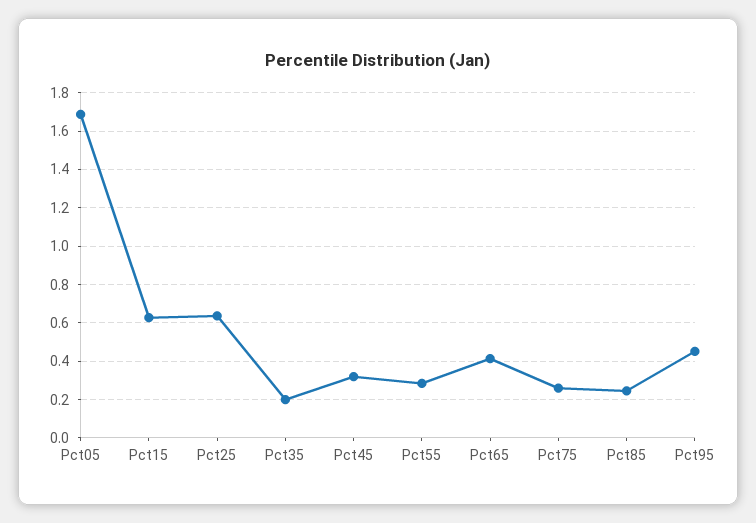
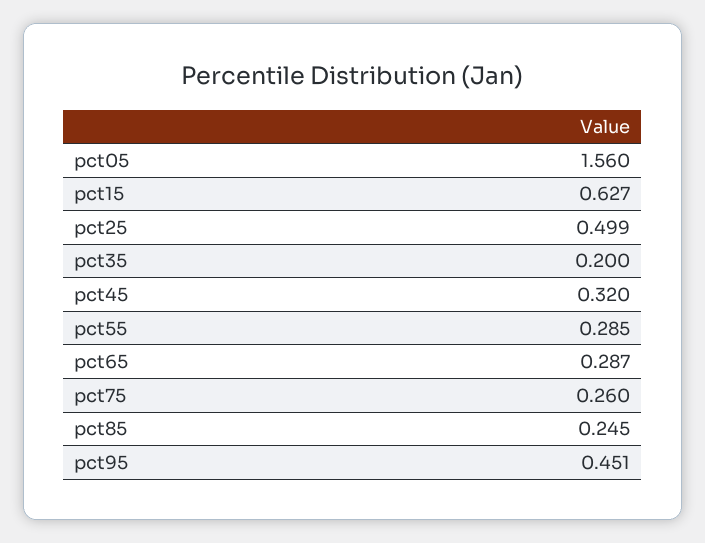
Pct05: 1.7 -> 1.56
Pct25: 0.65 -> 0.499
Pct65: 0.4 -> 0.287

